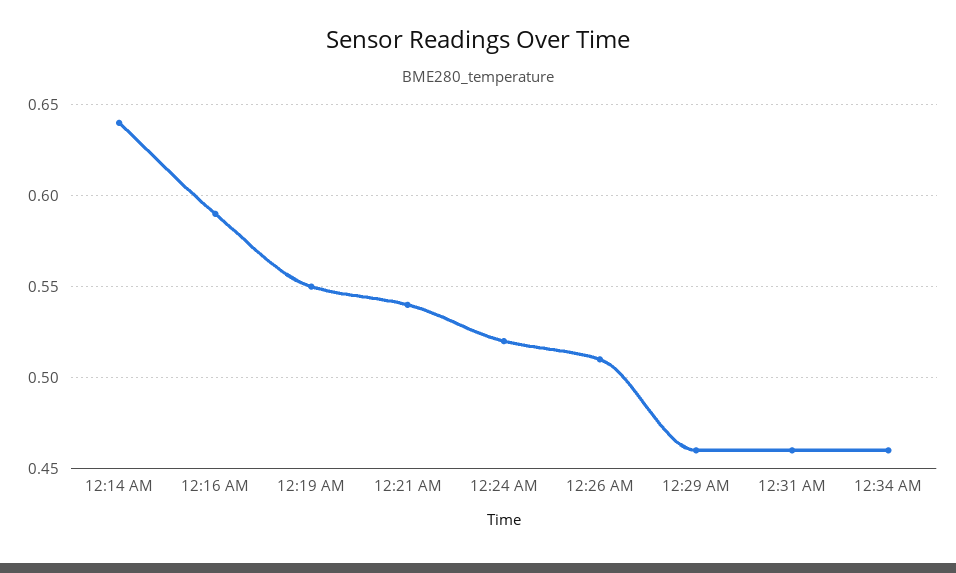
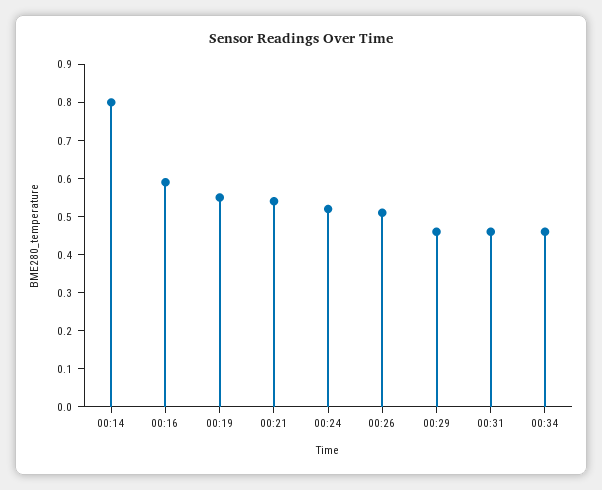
12:14 AM: 0.64 -> 0.8

